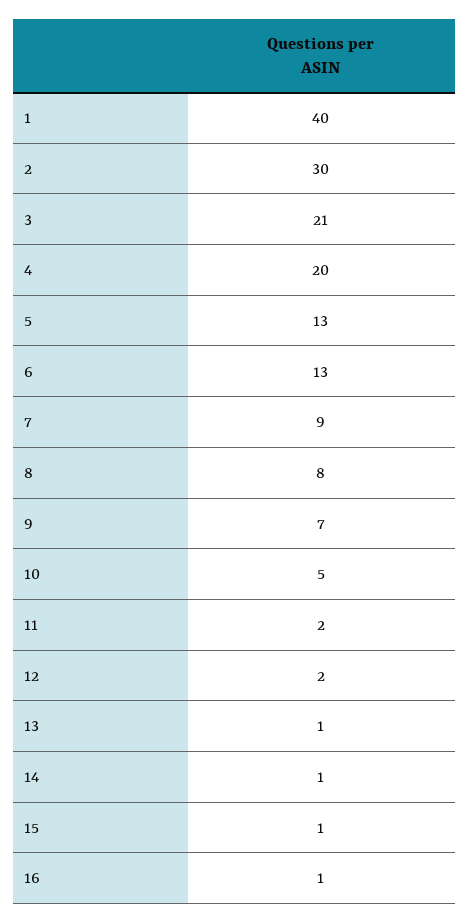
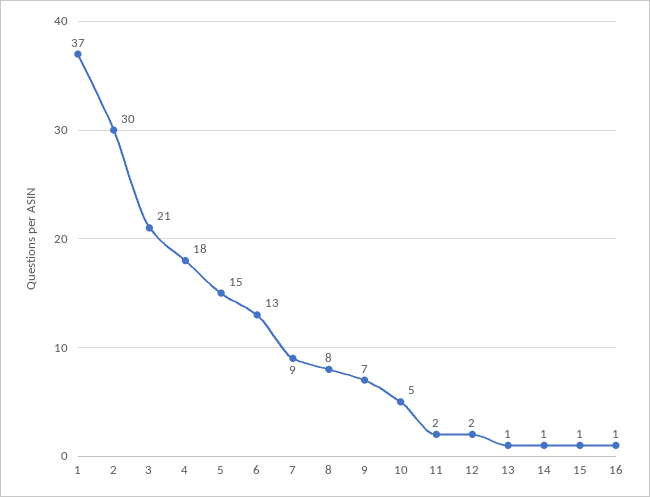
1: 40 -> 37
4: 20 -> 18
5: 13 -> 15

